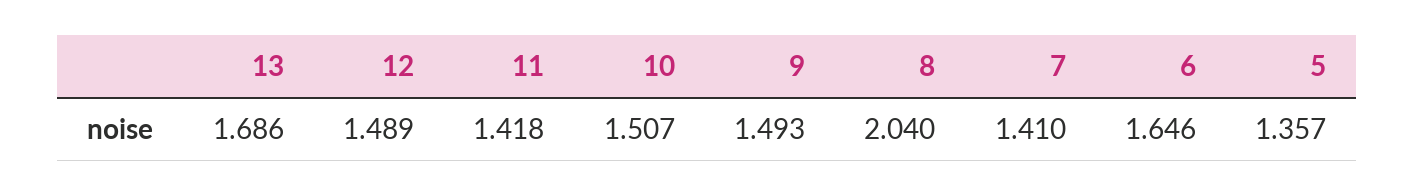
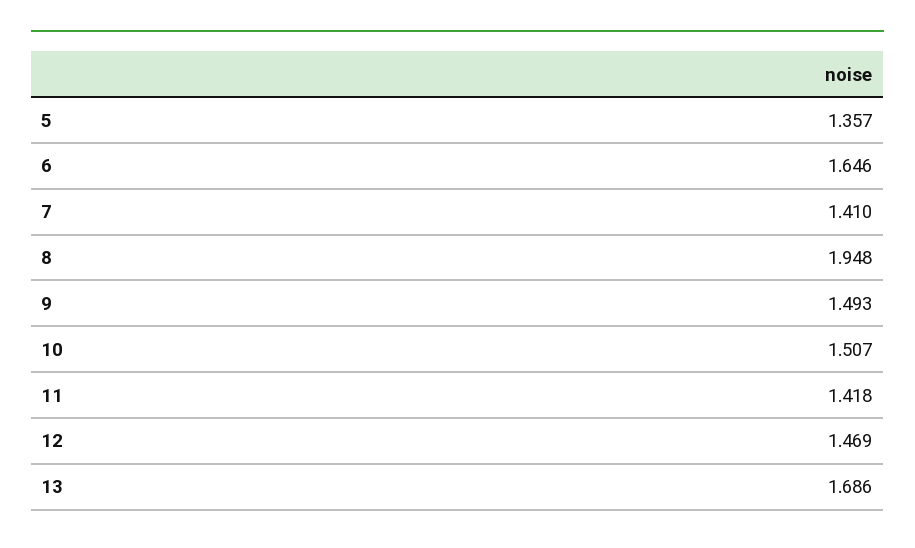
12: 1.489 -> 1.469
8: 2.04 -> 1.948

